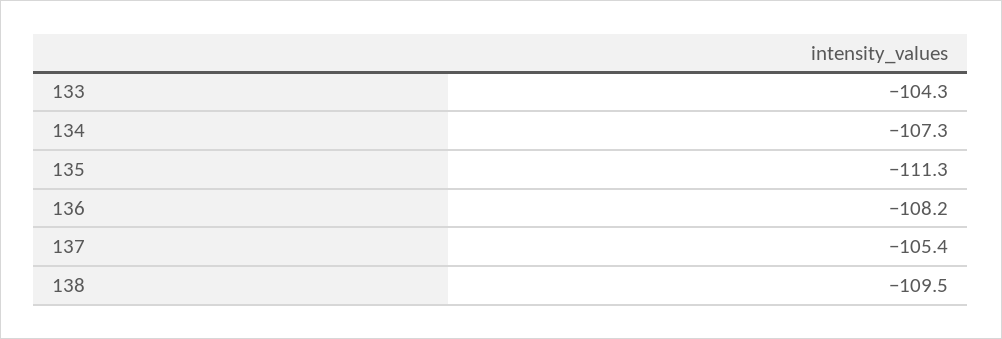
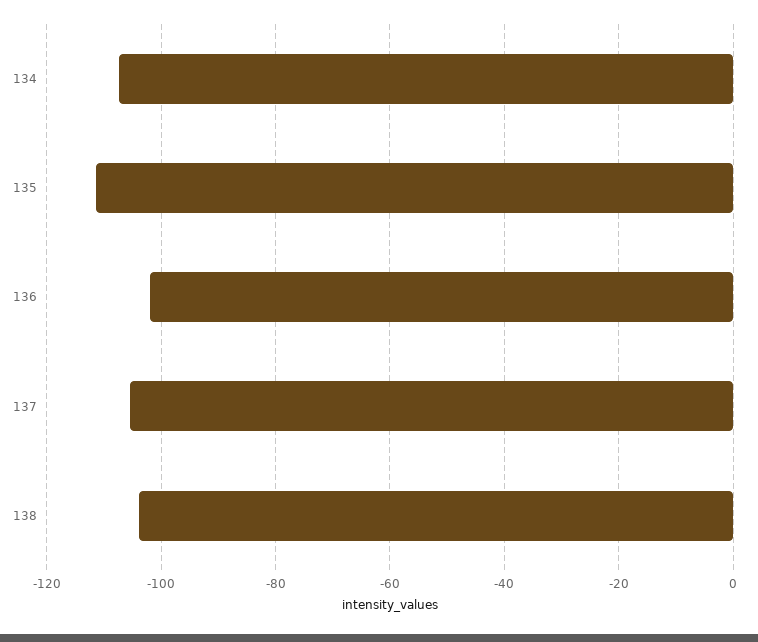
133: -104.3 -> none
136: -108.2 -> -102
138: -109.5 -> -104

